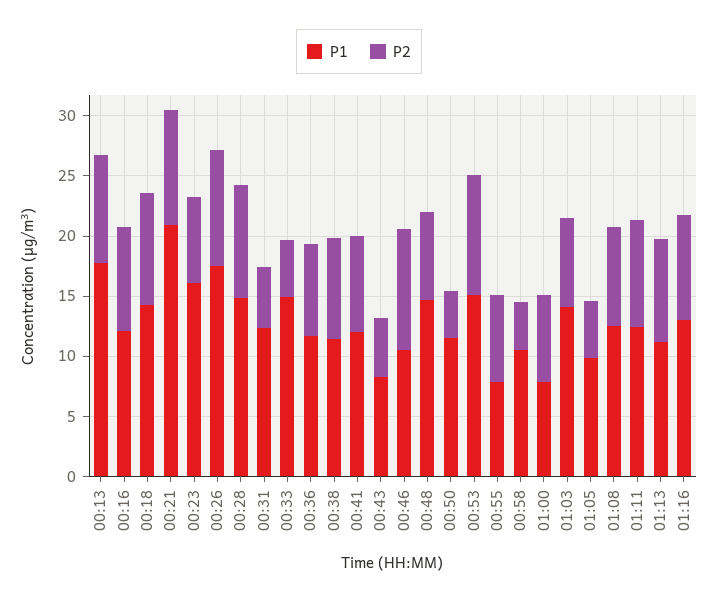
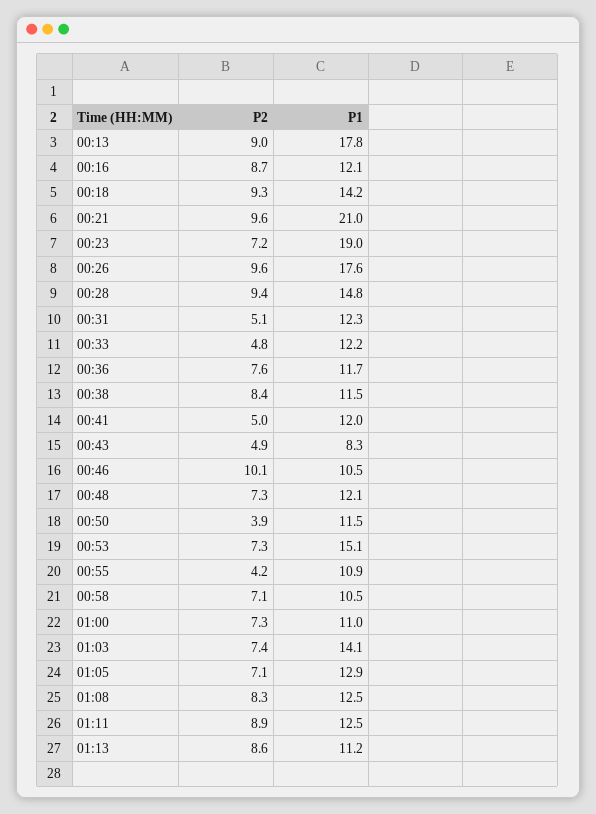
P1, 00:23: 16 -> 19
P1, 00:33: 15 -> 12.2
P2, 00:41: 8 -> 5
P1, 00:48: 15 -> 12.1
P2, 00:53: 10 -> 7.3
P1, 00:55: 8 -> 10.9
P2, 00:55: 7 -> 4.2
P2, 00:58: 4 -> 7.1
P1, 01:00: 8 -> 11
P1, 01:05: 10 -> 12.9
P2, 01:05: 5 -> 7.1
P1, 01:16: 13 -> none
P2, 01:16: 9 -> none

